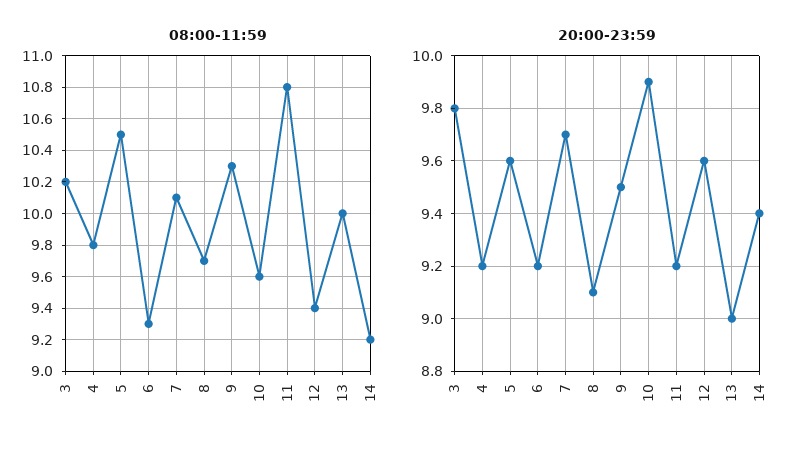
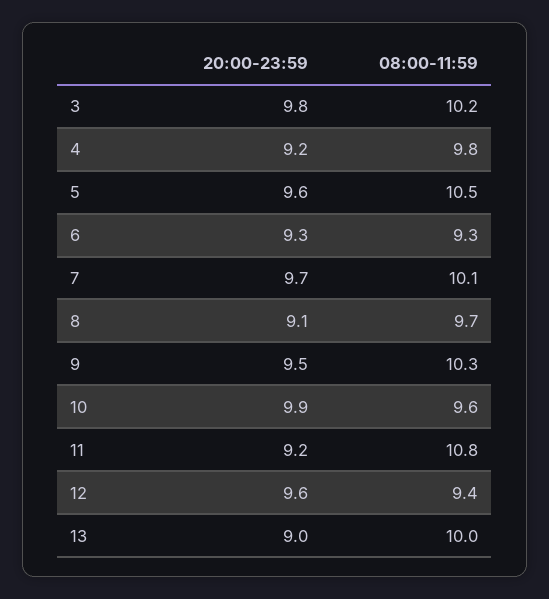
08:00-11:59, 14: 9.2 -> none
20:00-23:59, 6: 9.2 -> 9.3
20:00-23:59, 14: 9.4 -> none

